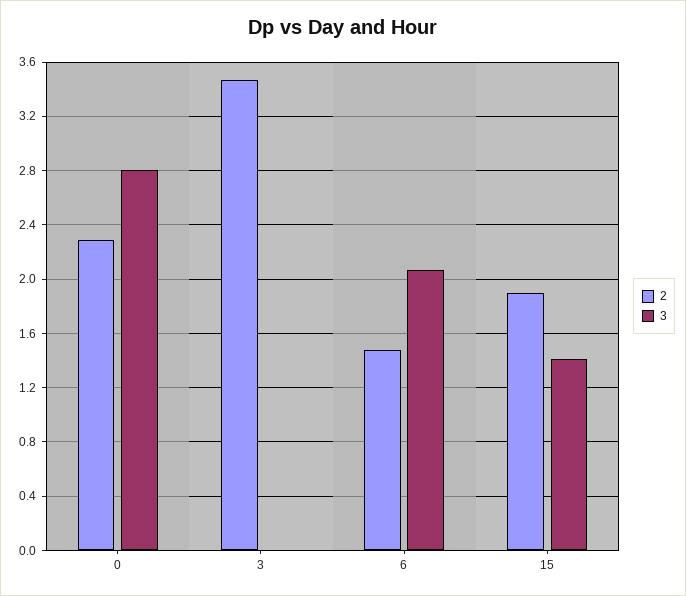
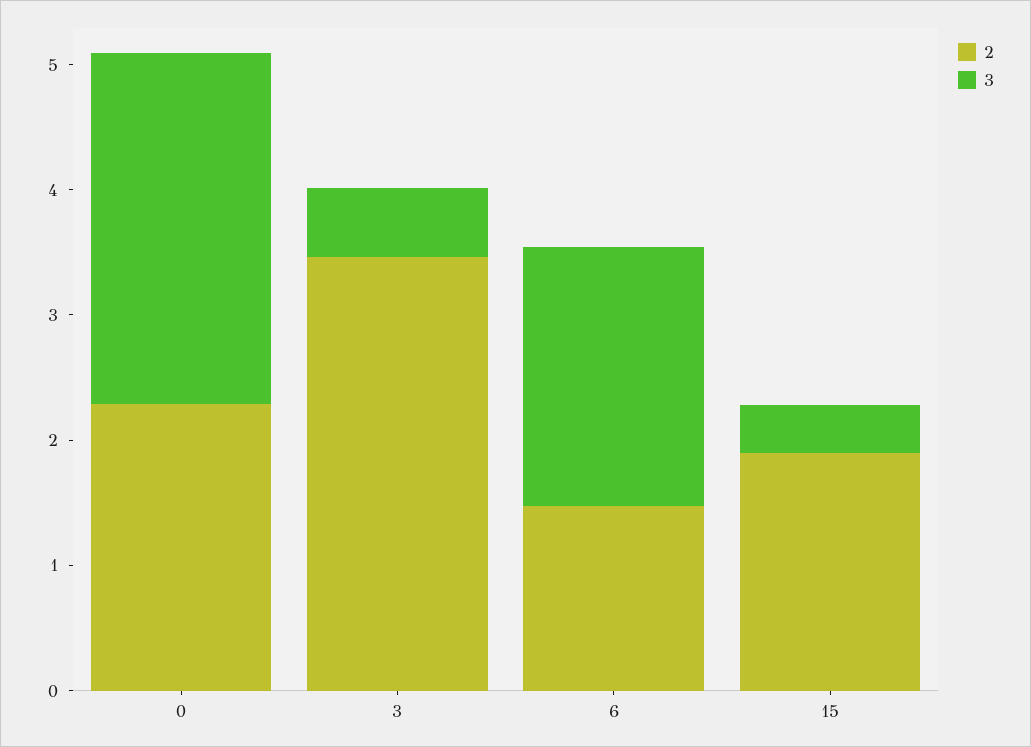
3, 3: 0 -> 0.6
3, 15: 1.4 -> 0.4

